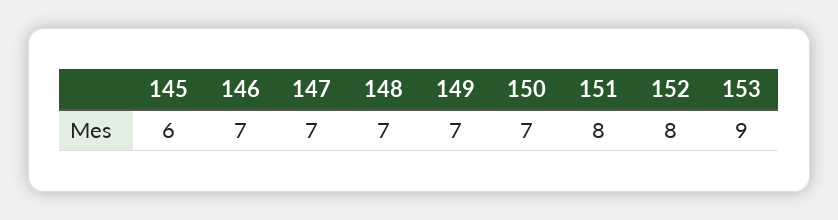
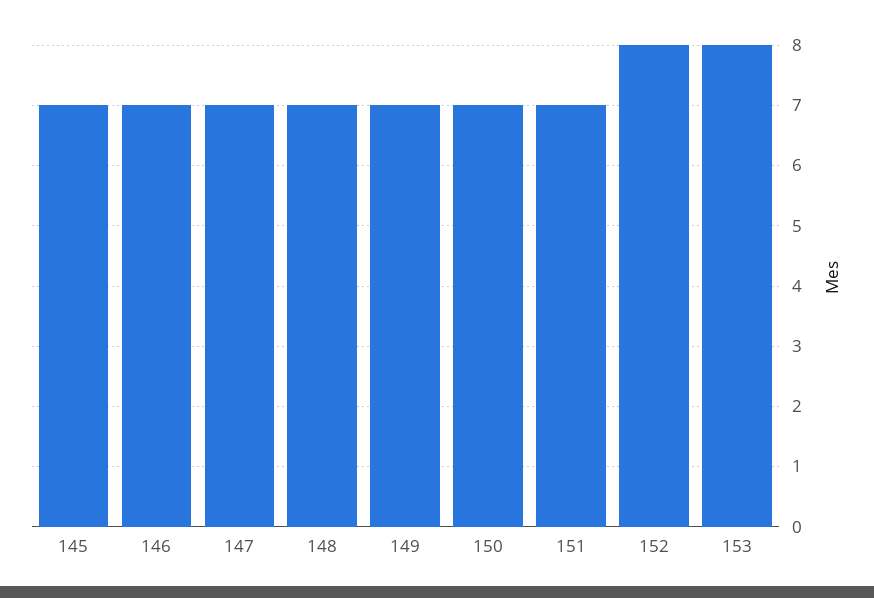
145: 6 -> 7
151: 8 -> 7
153: 9 -> 8

